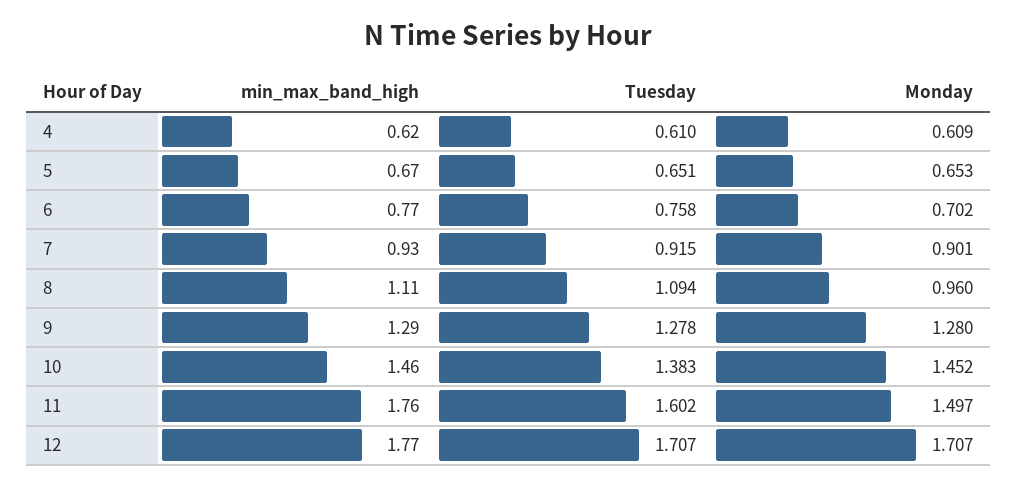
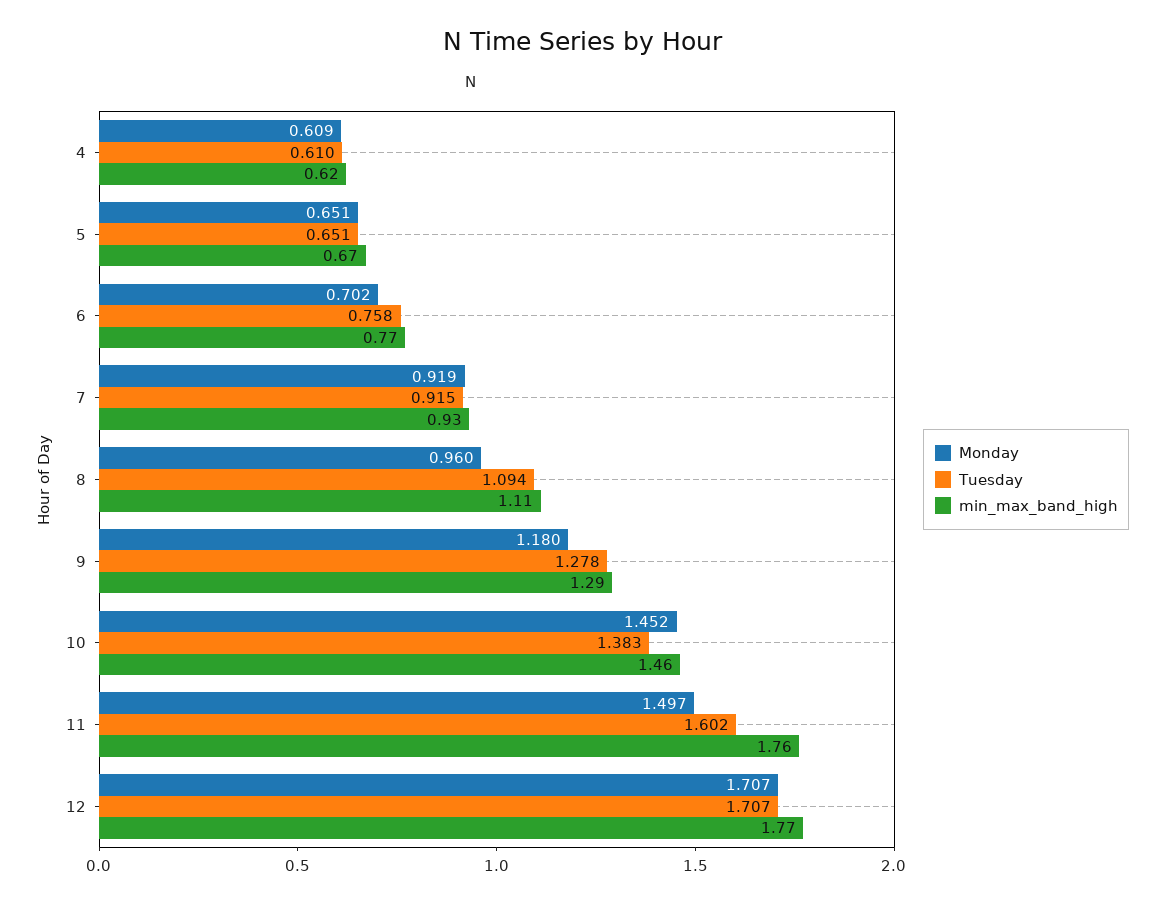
Monday, 5: 0.653 -> 0.651
Monday, 7: 0.901 -> 0.919
Monday, 9: 1.28 -> 1.18

